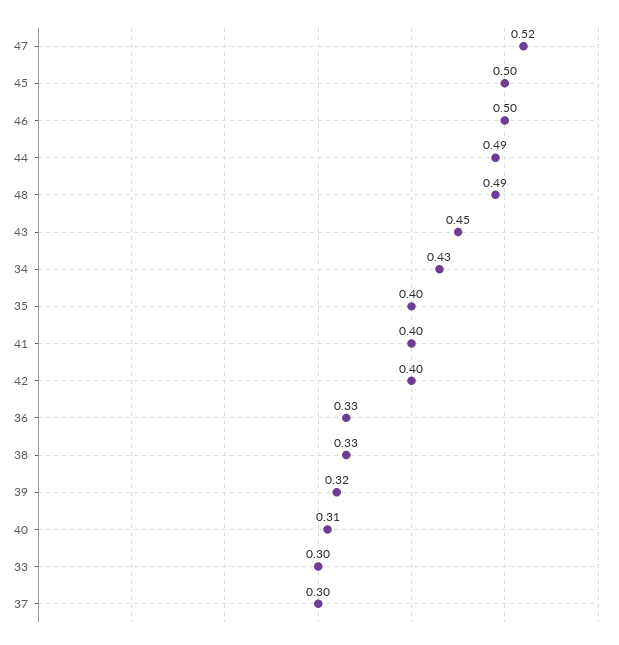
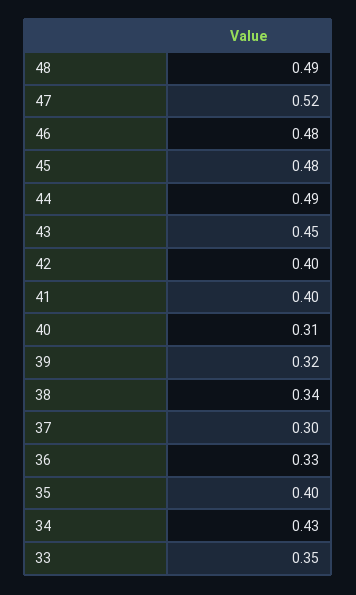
45: 0.5 -> 0.48
46: 0.5 -> 0.48
38: 0.33 -> 0.34
33: 0.3 -> 0.35

